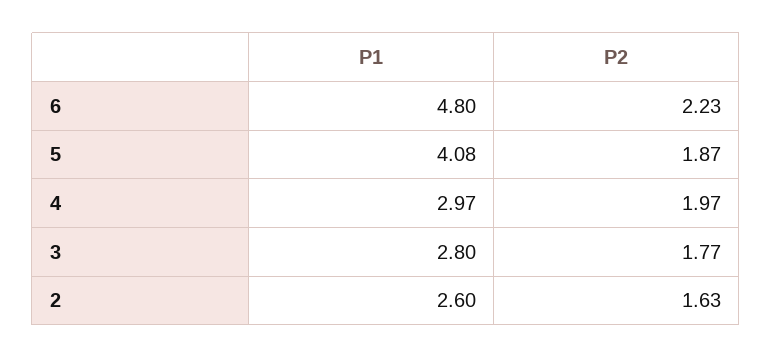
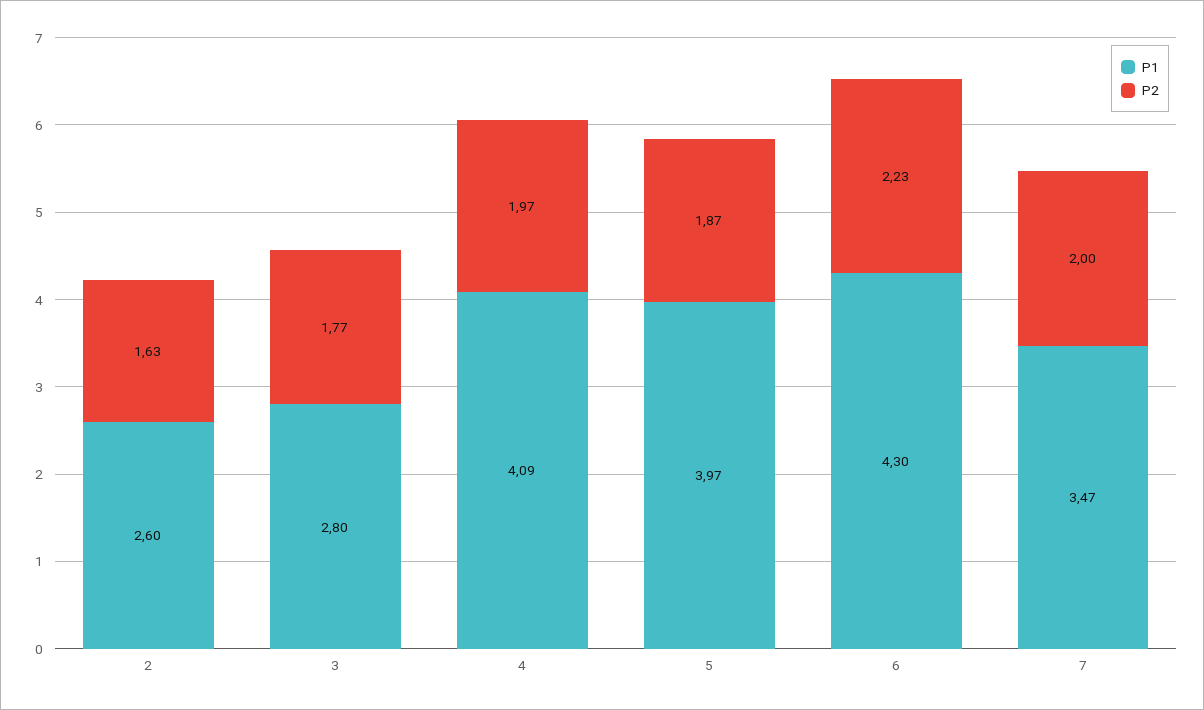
P1, 6: 4.8 -> 4.3
P1, 5: 4.08 -> 3.97
P1, 4: 2.97 -> 4.09
P1, 7: none -> 3.47
P2, 7: none -> 2

